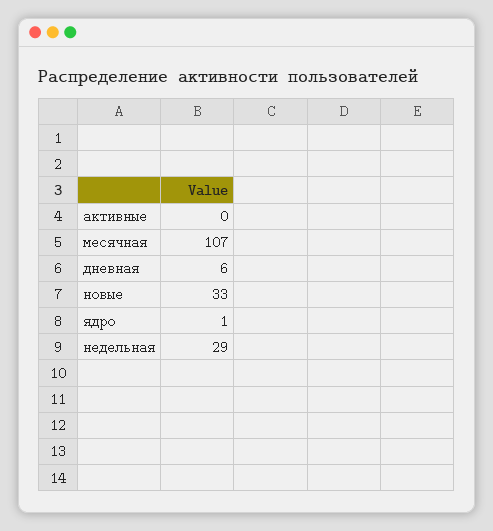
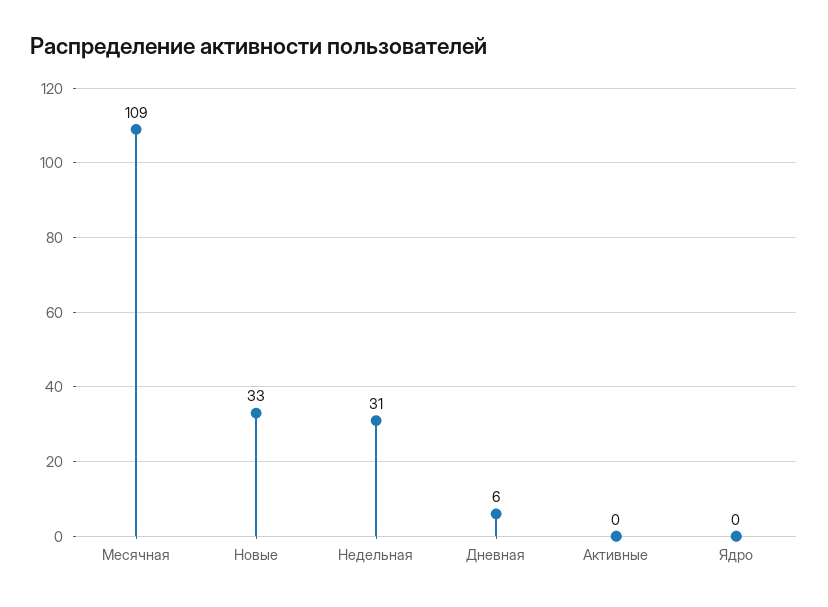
месячная: 107 -> 109
ядро: 1 -> 0
недельная: 29 -> 31

